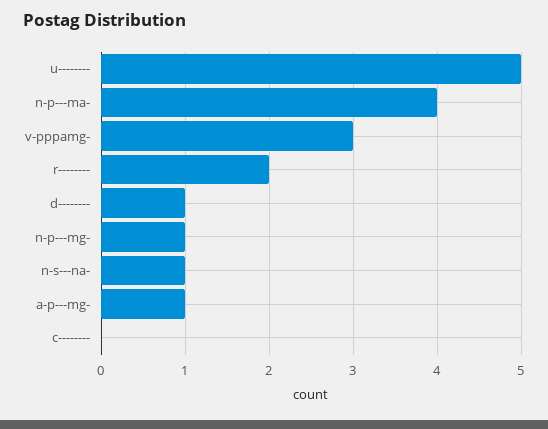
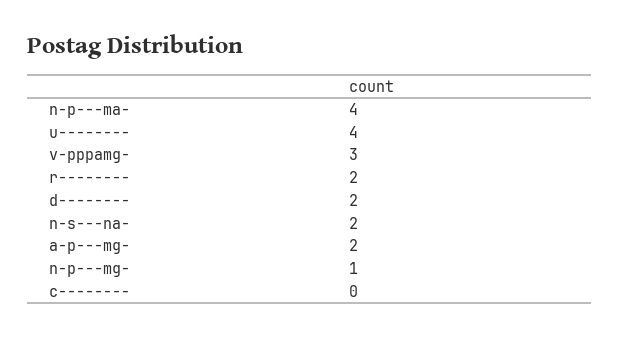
u--------: 5 -> 4
d--------: 1 -> 2
n-s---na-: 1 -> 2
a-p---mg-: 1 -> 2

